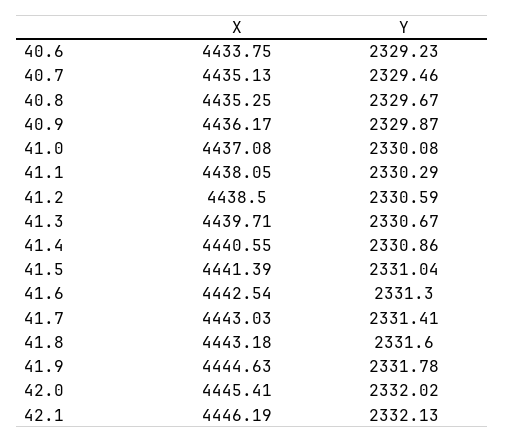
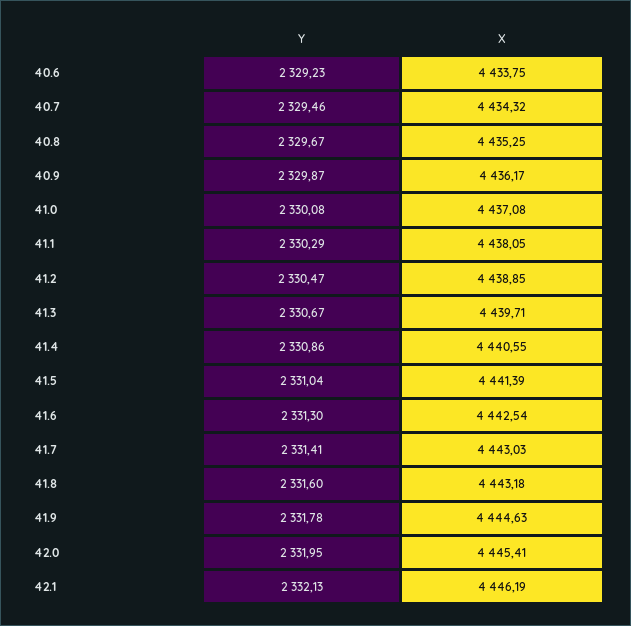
X, 40.7: 4435.13 -> 4434.32
X, 41.2: 4438.5 -> 4438.85
Y, 41.2: 2330.59 -> 2330.47
Y, 42.0: 2332.02 -> 2331.95

